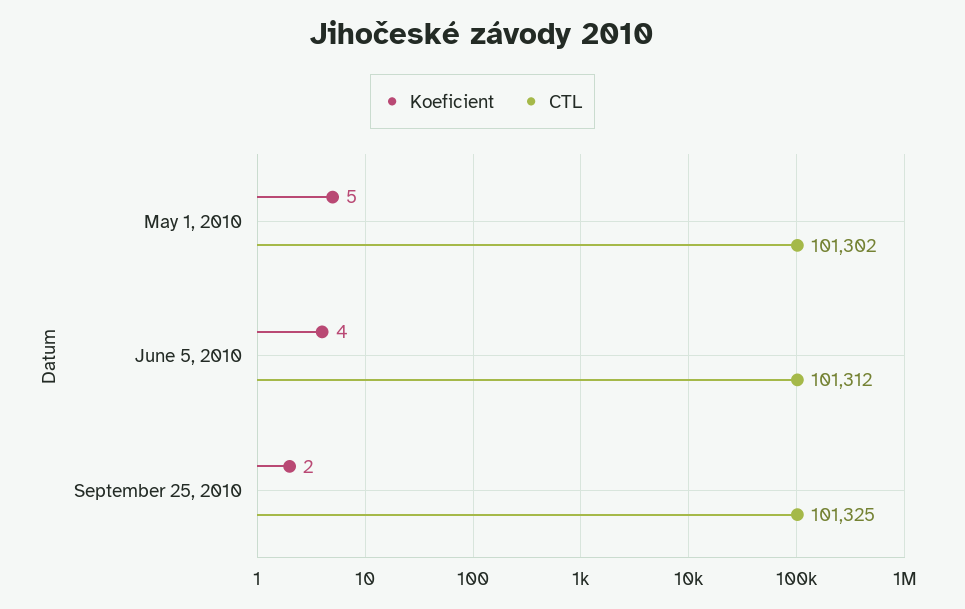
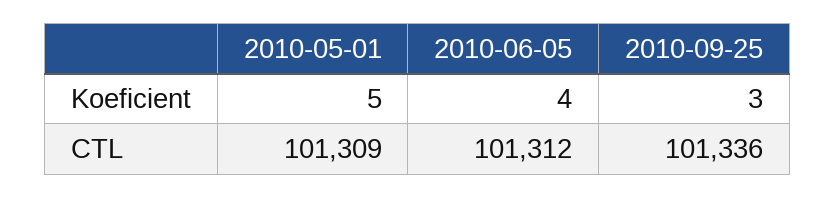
CTL, May 1, 2010: 101302 -> 101309
Koeficient, September 25, 2010: 2 -> 3
CTL, September 25, 2010: 101325 -> 101336

